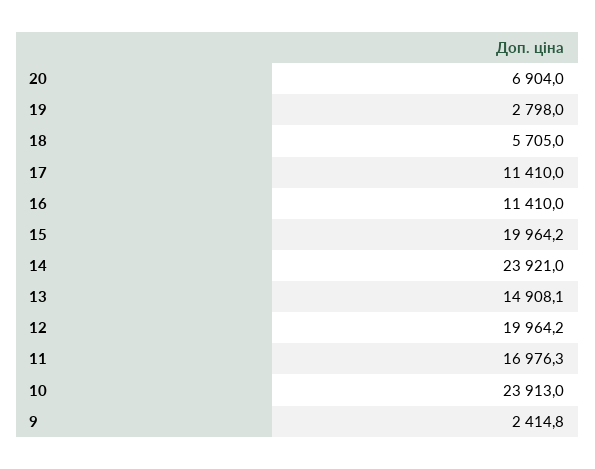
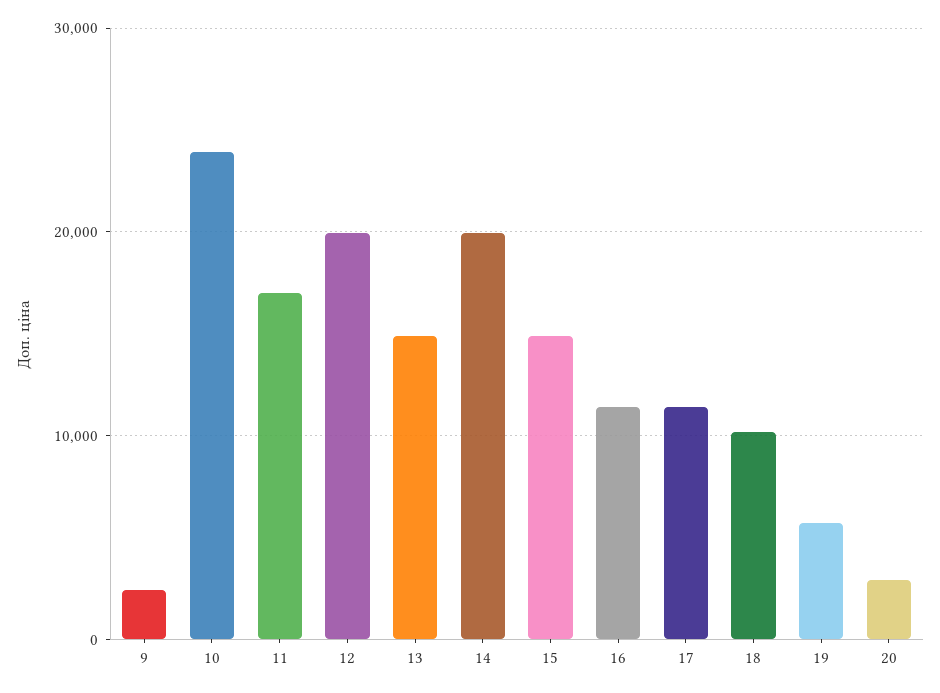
20: 6904 -> 3000
19: 2798 -> 6000
18: 5705 -> 10000
15: 19964.2 -> 15000
14: 23921 -> 20000

